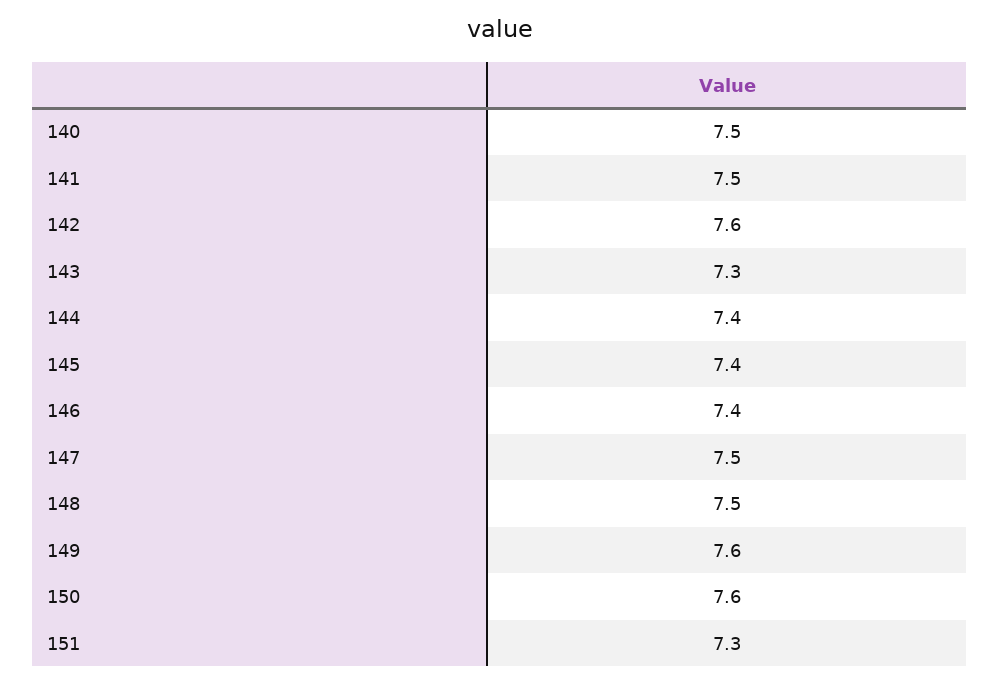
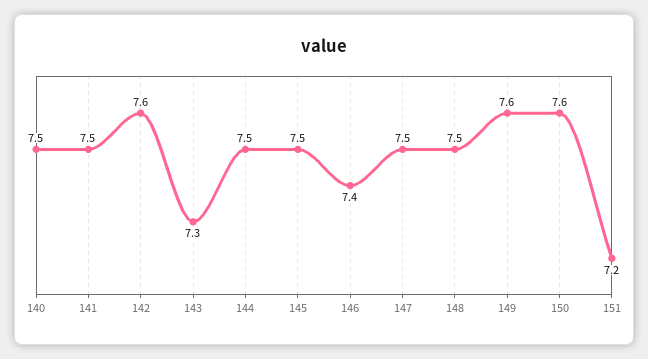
144: 7.4 -> 7.5
145: 7.4 -> 7.5
151: 7.3 -> 7.2

